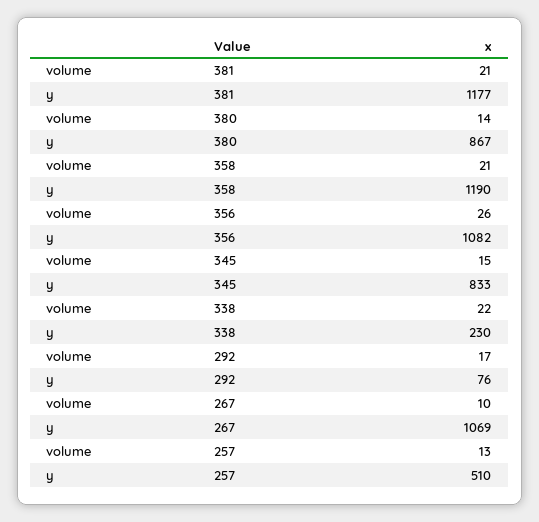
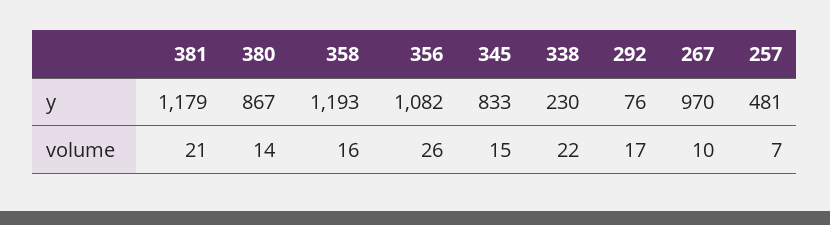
y, 381: 1177 -> 1179
volume, 358: 21 -> 16
y, 358: 1190 -> 1193
y, 267: 1069 -> 970
volume, 257: 13 -> 7
y, 257: 510 -> 481

